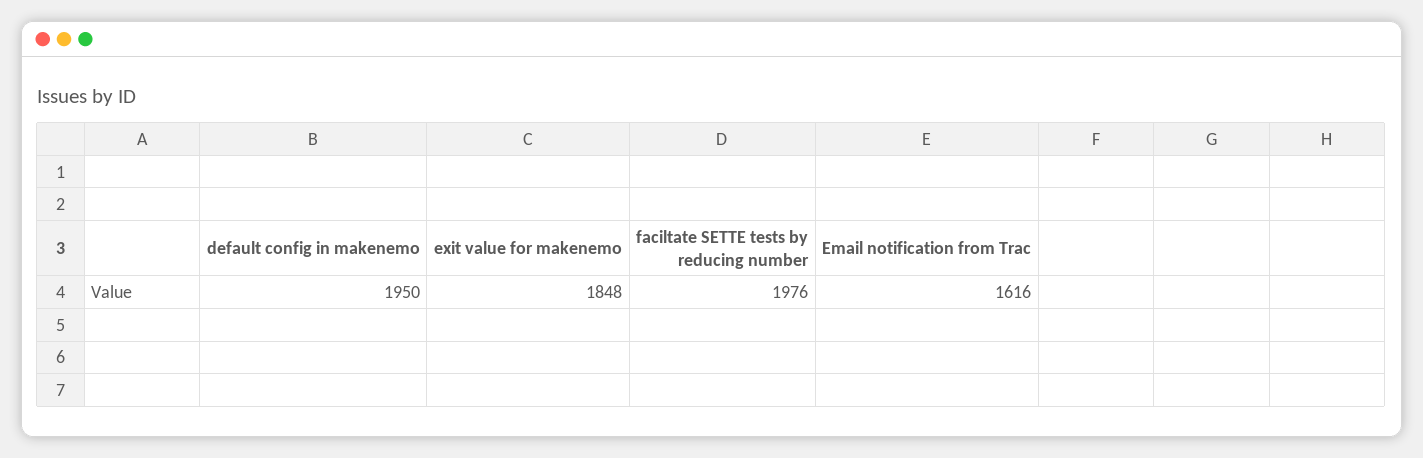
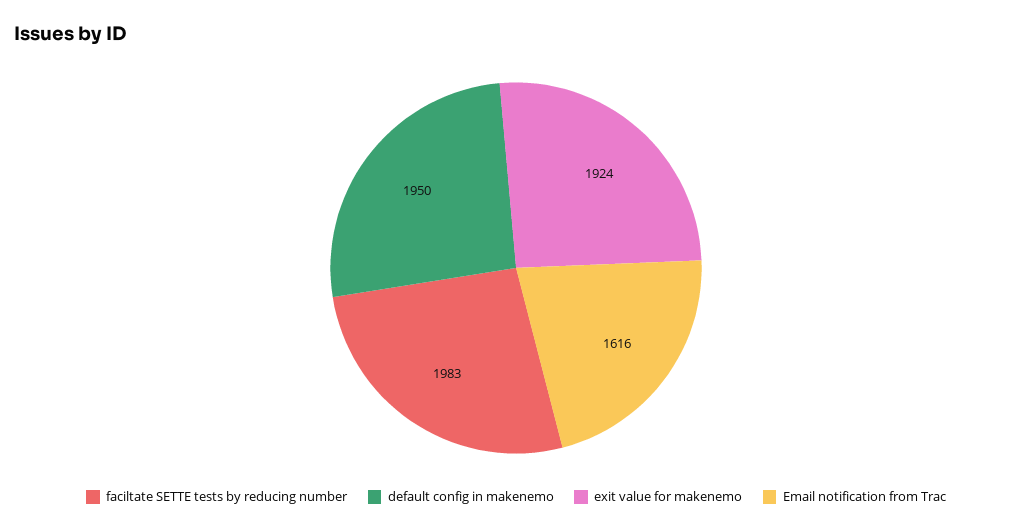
exit value for makenemo: 1848 -> 1924
faciltate SETTE tests by reducing number: 1976 -> 1983

